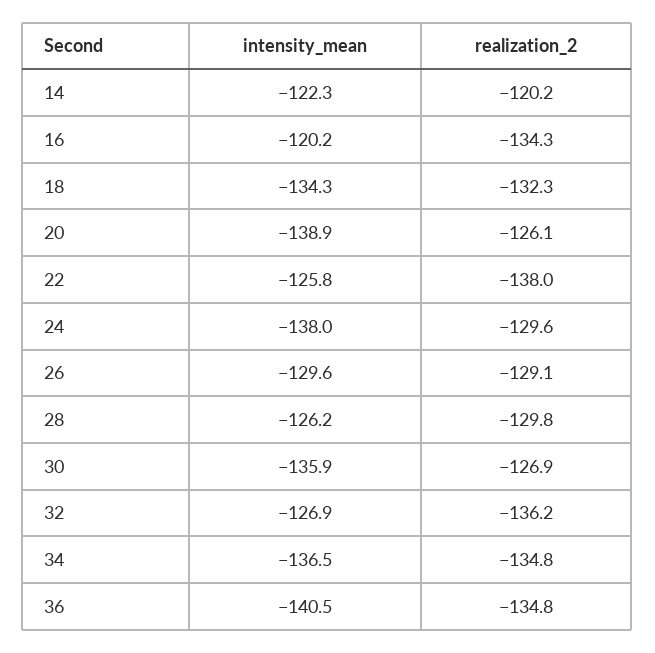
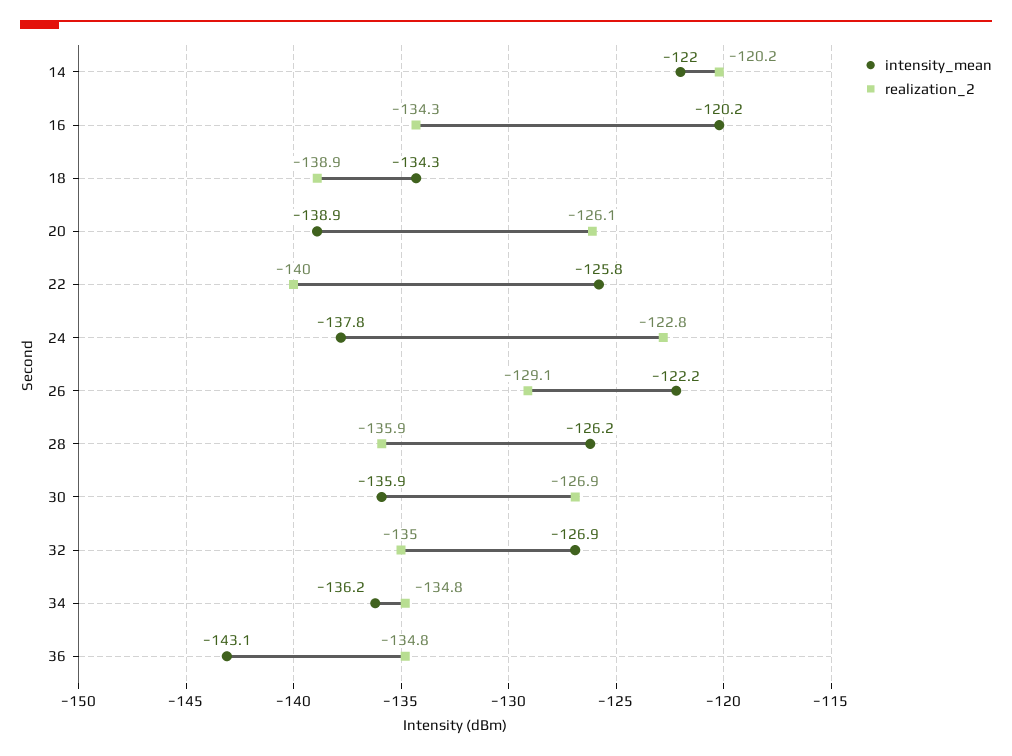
intensity_mean, 14: -122.3 -> -122
realization_2, 18: -132.3 -> -138.9
realization_2, 22: -138 -> -140
intensity_mean, 24: -138 -> -137.8
realization_2, 24: -129.6 -> -122.8
intensity_mean, 26: -129.6 -> -122.2
realization_2, 28: -129.8 -> -135.9
realization_2, 32: -136.2 -> -135
intensity_mean, 34: -136.5 -> -136.2
intensity_mean, 36: -140.5 -> -143.1

